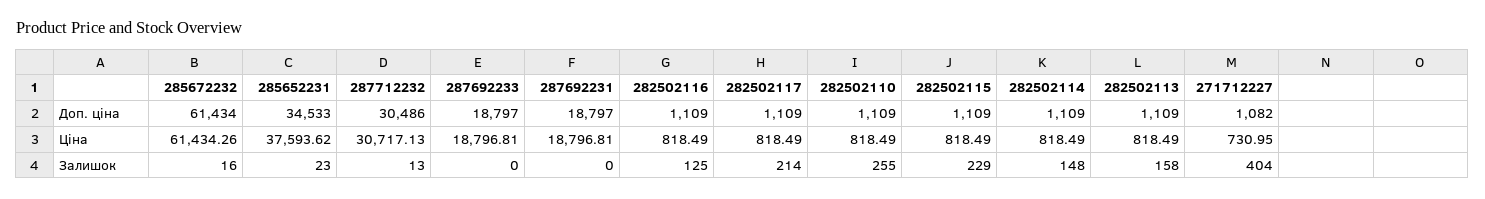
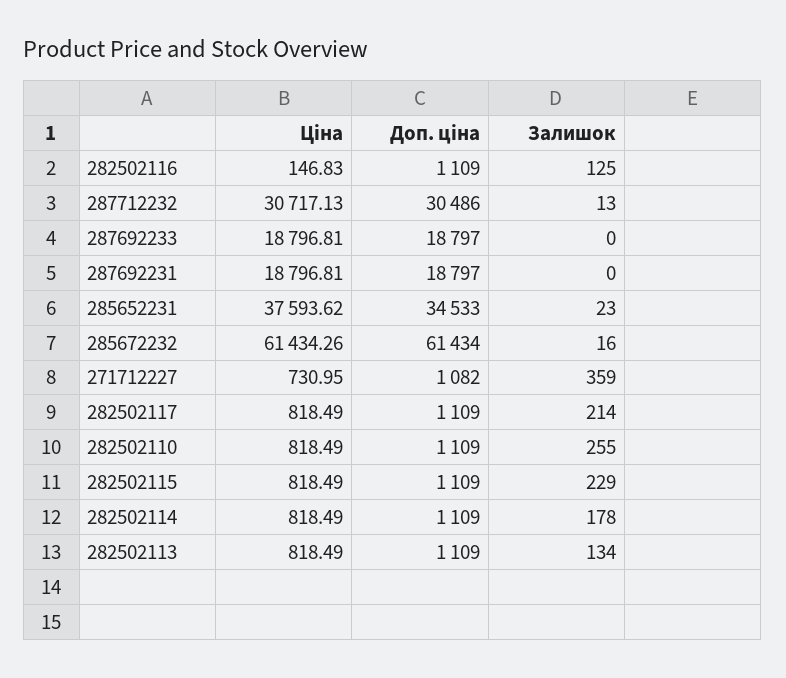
282502116, Ціна: 818.49 -> 146.83
282502114, Залишок: 148 -> 178
282502113, Залишок: 158 -> 134
271712227, Залишок: 404 -> 359

